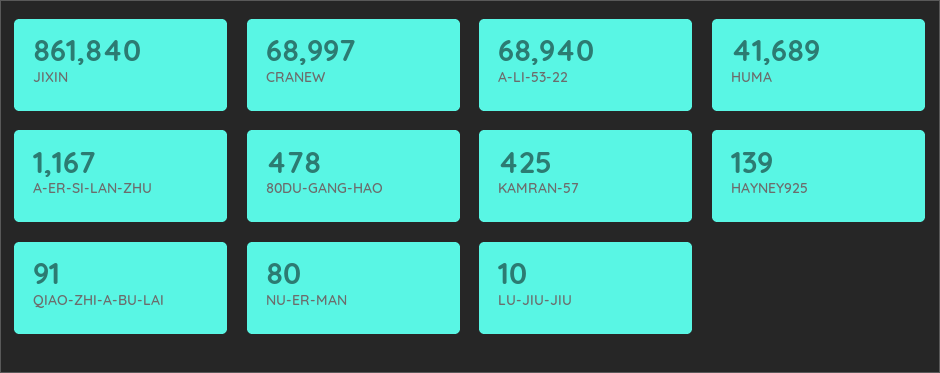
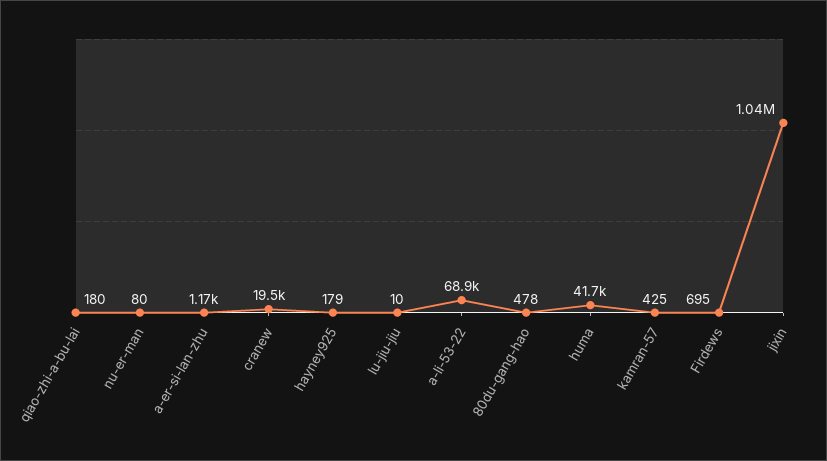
JIXIN: 861840 -> 1040000
CRANEW: 68997 -> 19500
HAYNEY925: 139 -> 179
QIAO-ZHI-A-BU-LAI: 91 -> 180
Firdews: none -> 695

